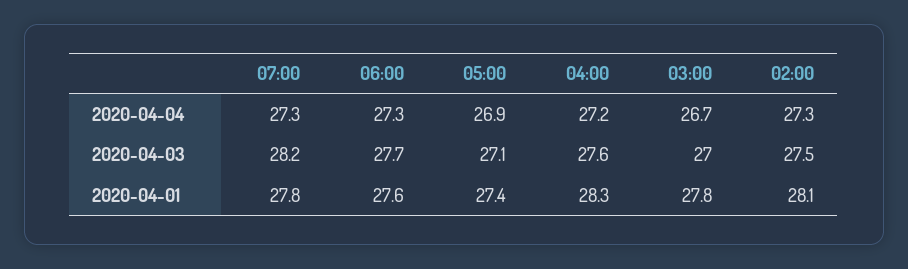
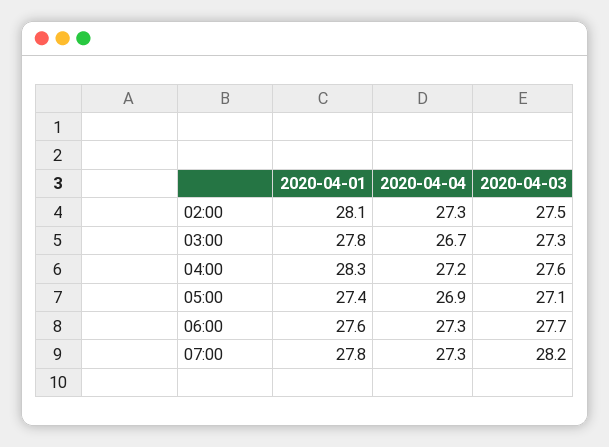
03:00, 2020-04-03: 27 -> 27.3

